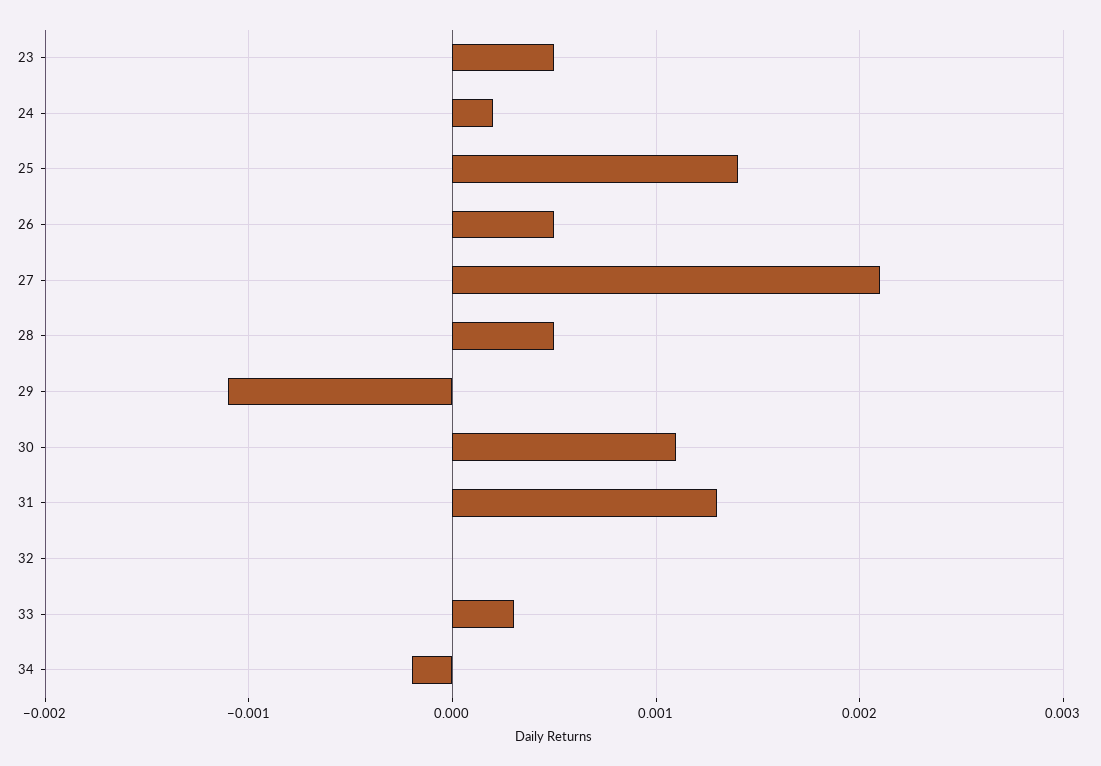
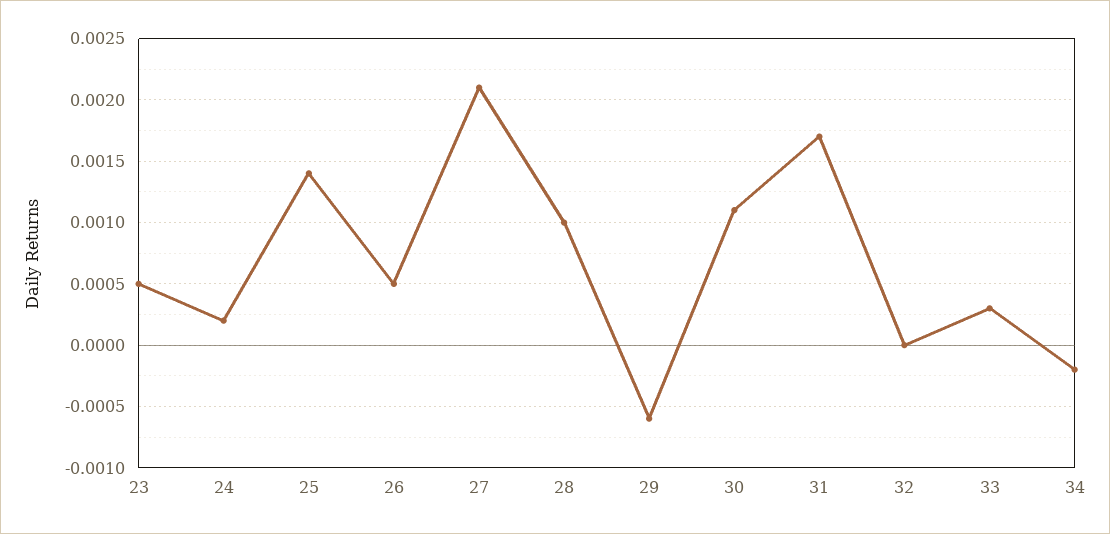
28: 0.0005 -> 0.001
29: -0.0011 -> -0.0006
31: 0.0013 -> 0.0017

